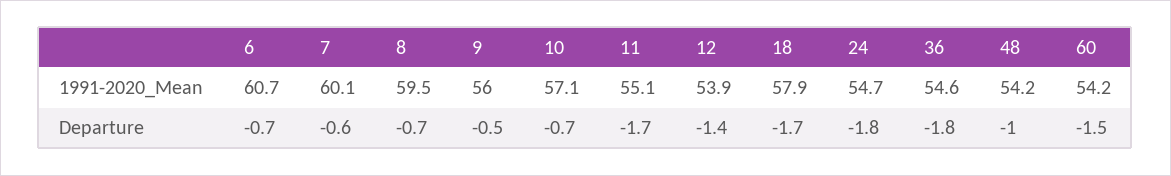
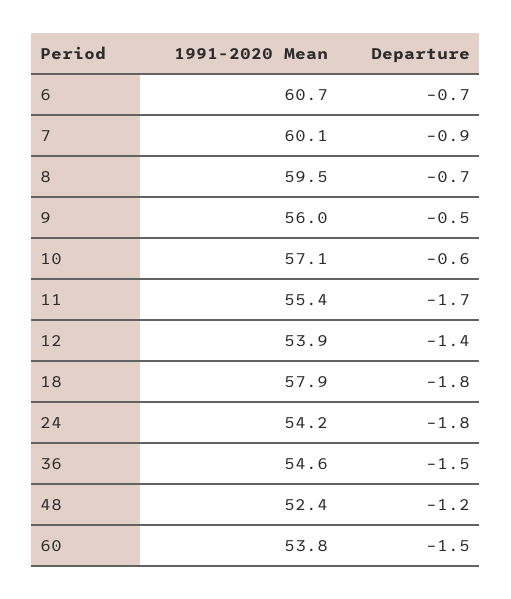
11, 1991-2020_Mean: 55.1 -> 55.4
24, 1991-2020_Mean: 54.7 -> 54.2
48, 1991-2020_Mean: 54.2 -> 52.4
60, 1991-2020_Mean: 54.2 -> 53.8
7, Departure: -0.6 -> -0.9
10, Departure: -0.7 -> -0.6
18, Departure: -1.7 -> -1.8
36, Departure: -1.8 -> -1.5
48, Departure: -1 -> -1.2

